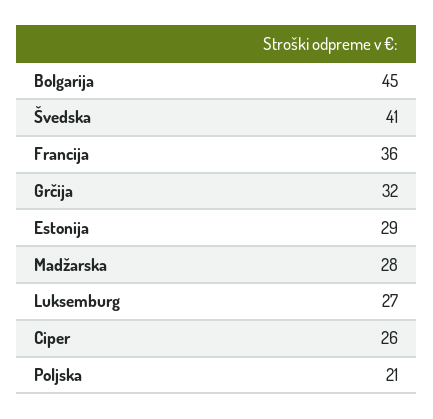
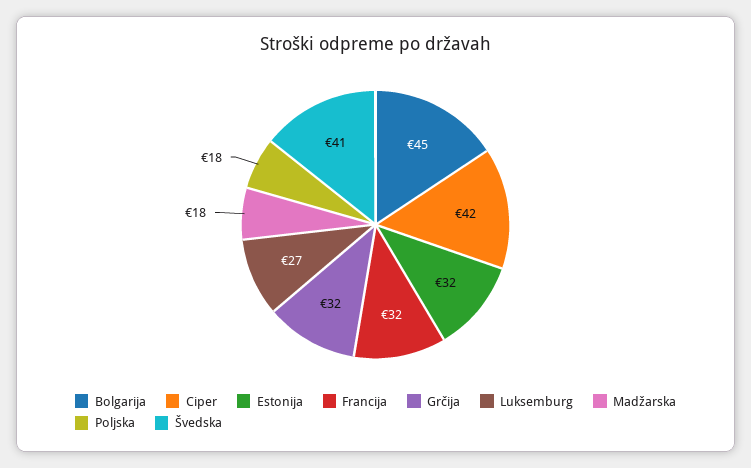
Francija: 36 -> 32
Estonija: 29 -> 32
Madžarska: 28 -> 18
Ciper: 26 -> 42
Poljska: 21 -> 18

